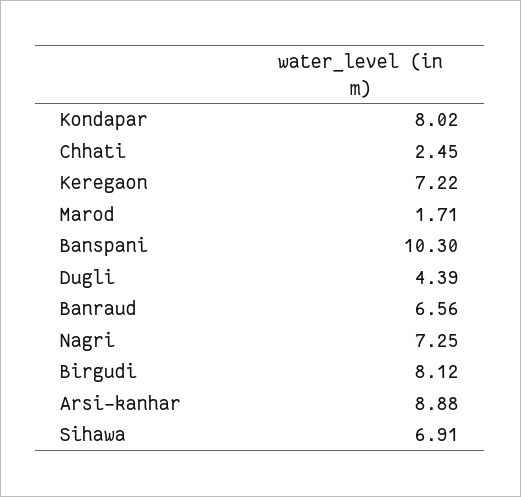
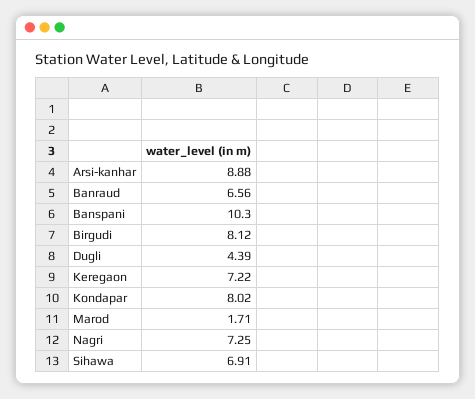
Chhati: 2.45 -> none

